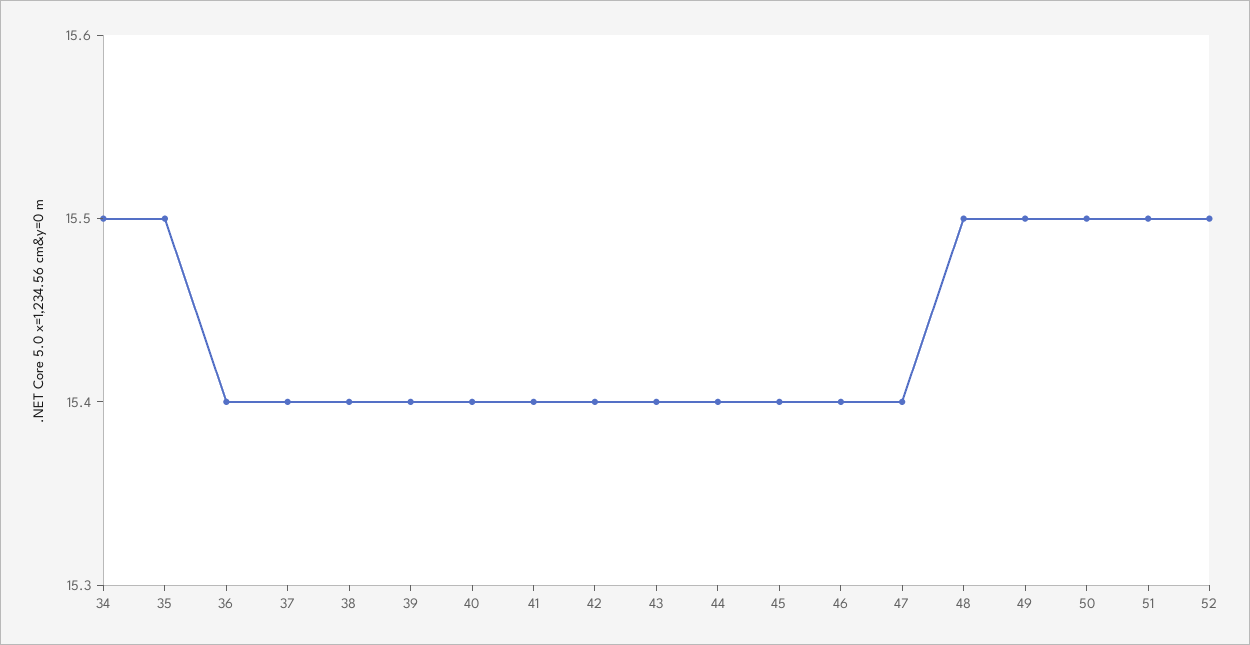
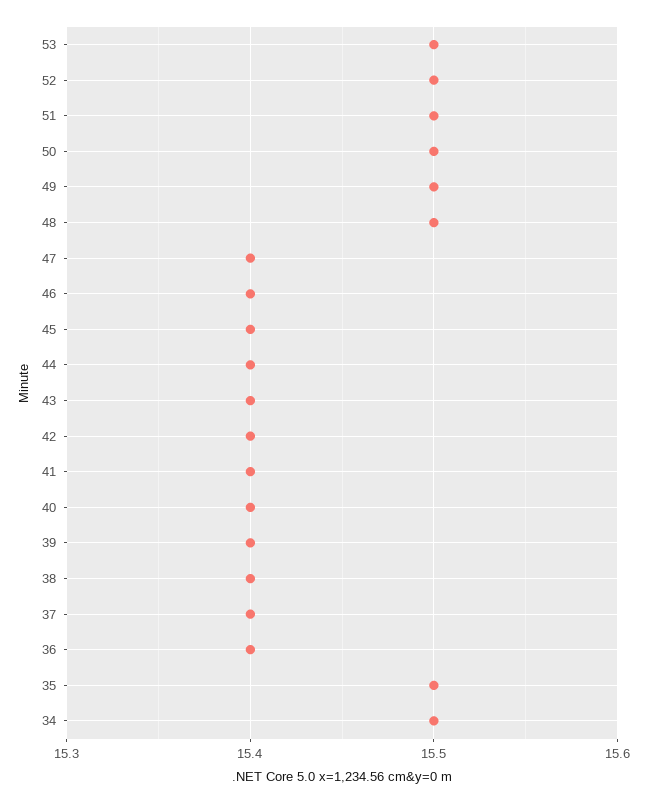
53: none -> 15.5

